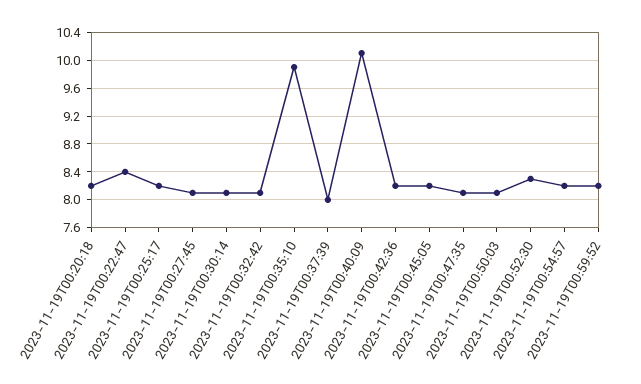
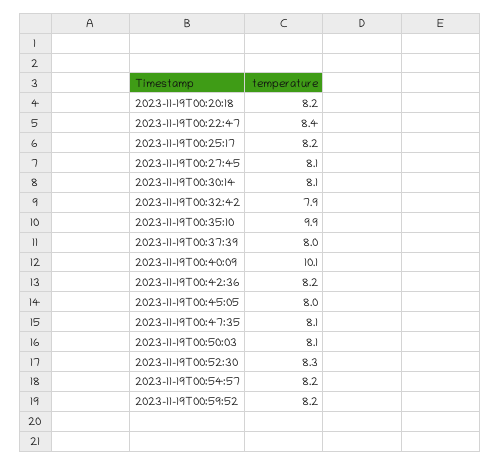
2023-11-19T00:32:42: 8.1 -> 7.9
2023-11-19T00:45:05: 8.2 -> 8

